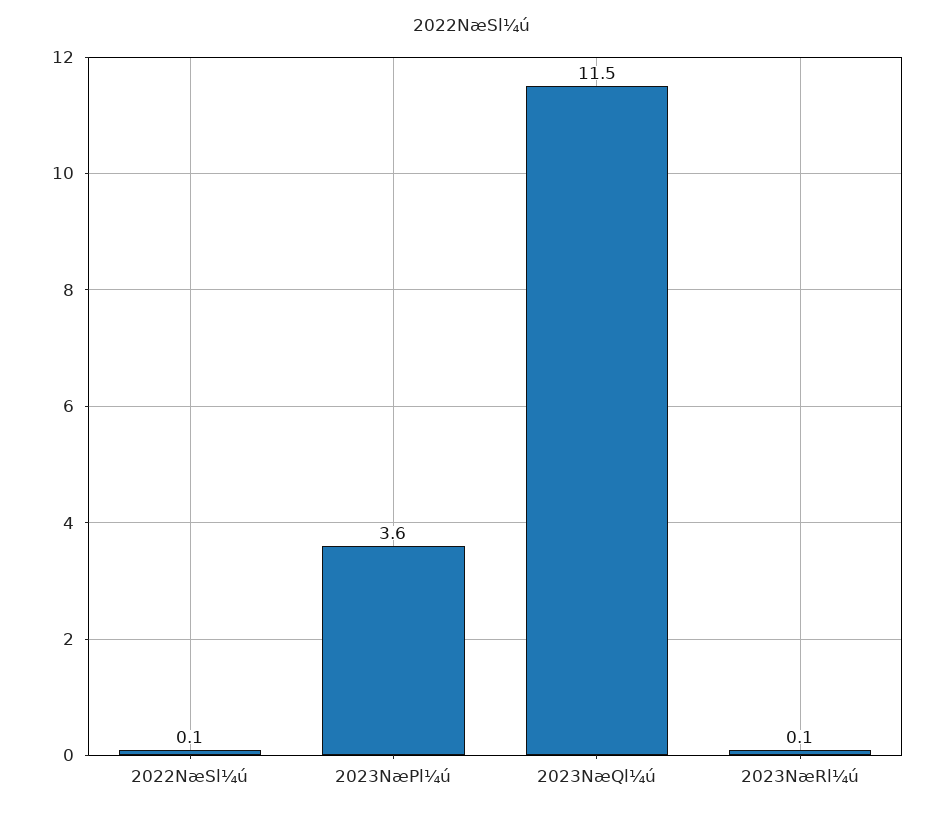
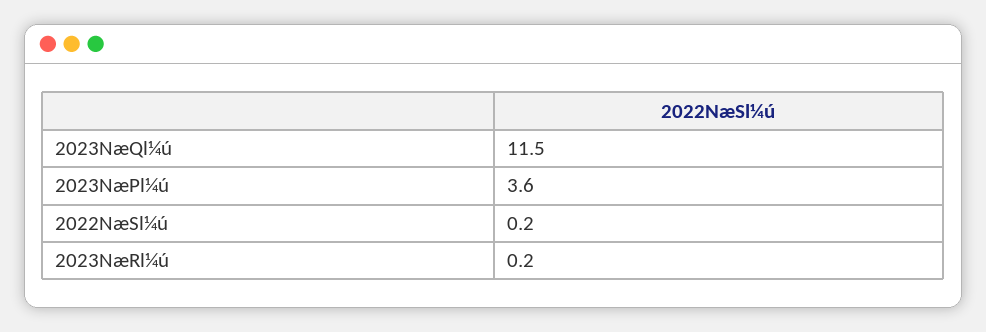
2022NæSl¼ú: 0.1 -> 0.2
2023NæRl¼ú: 0.1 -> 0.2

